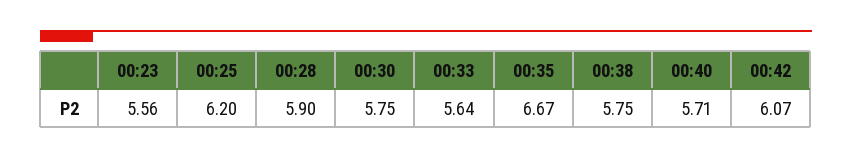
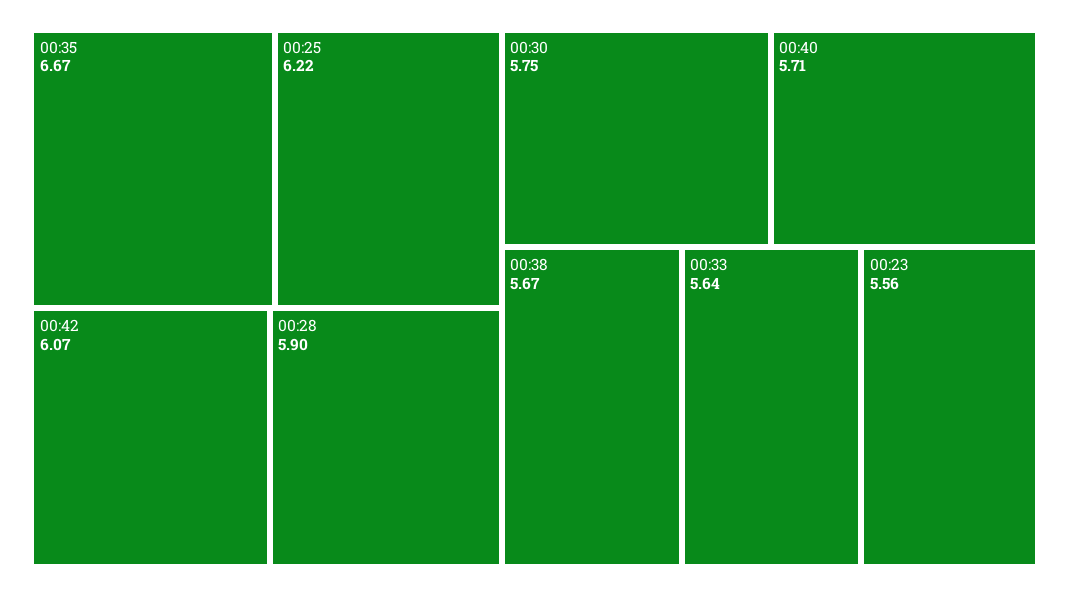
00:25: 6.2 -> 6.22
00:38: 5.75 -> 5.67

